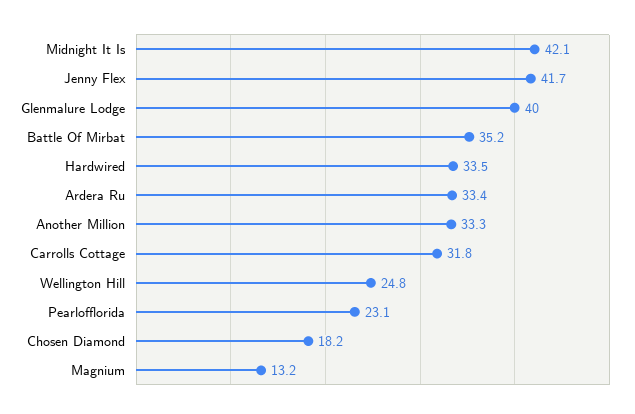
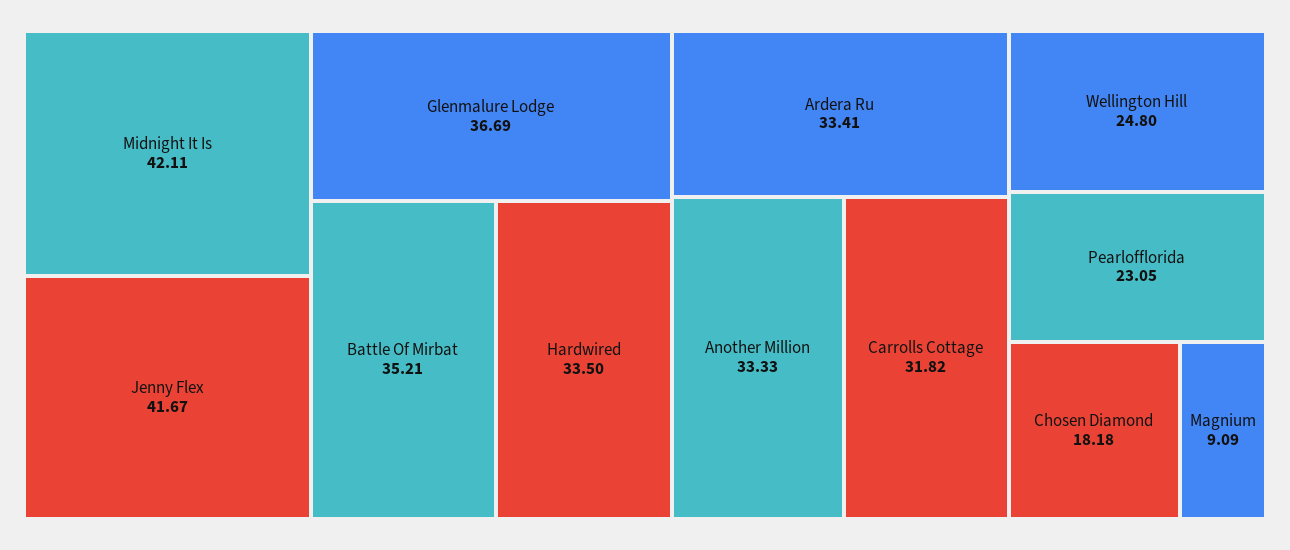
Glenmalure Lodge: 40 -> 36.69
Magnium: 13.2 -> 9.09

